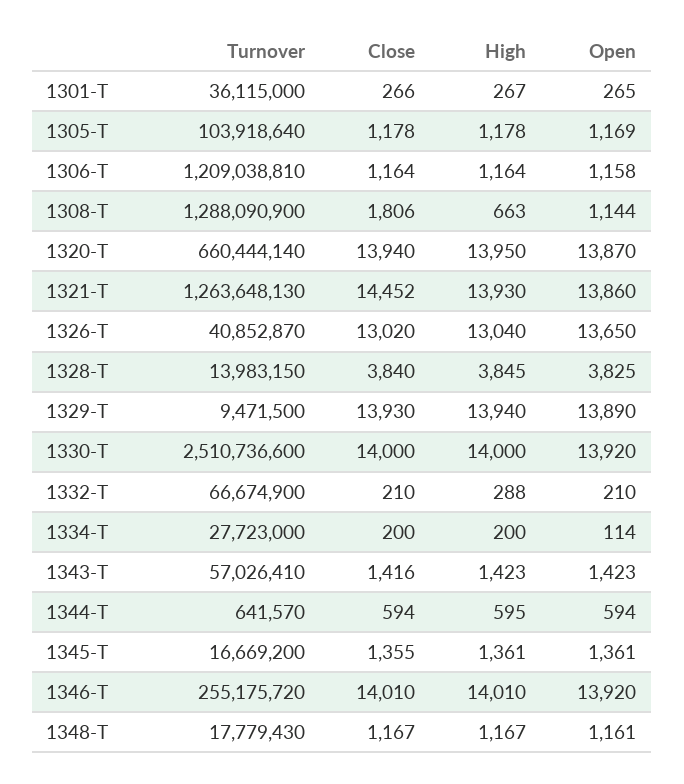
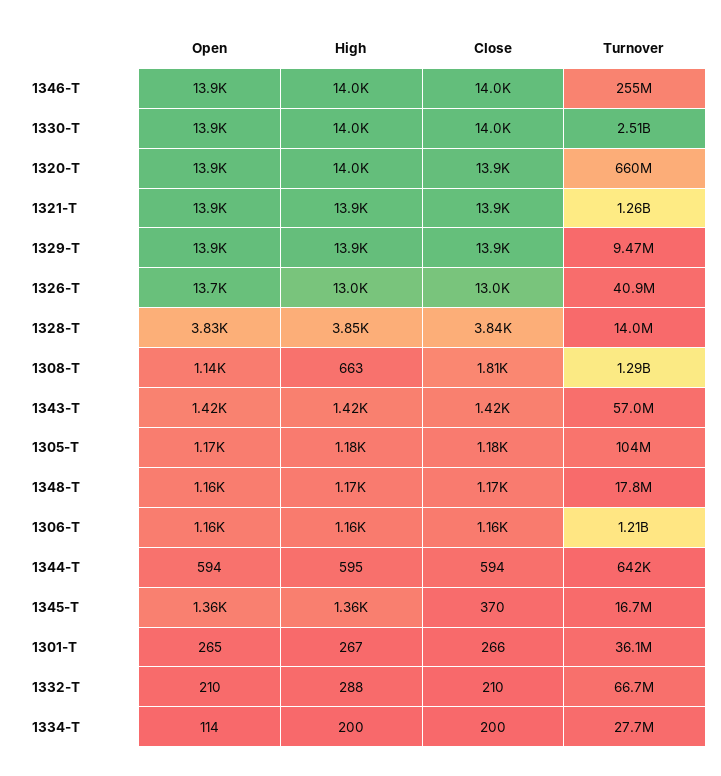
Close, 1321-T: 14452 -> 13900
Close, 1345-T: 1355 -> 370

